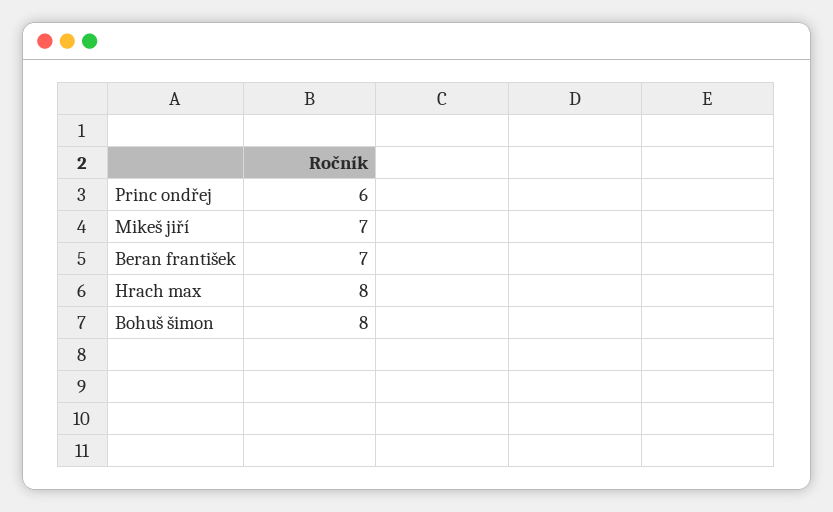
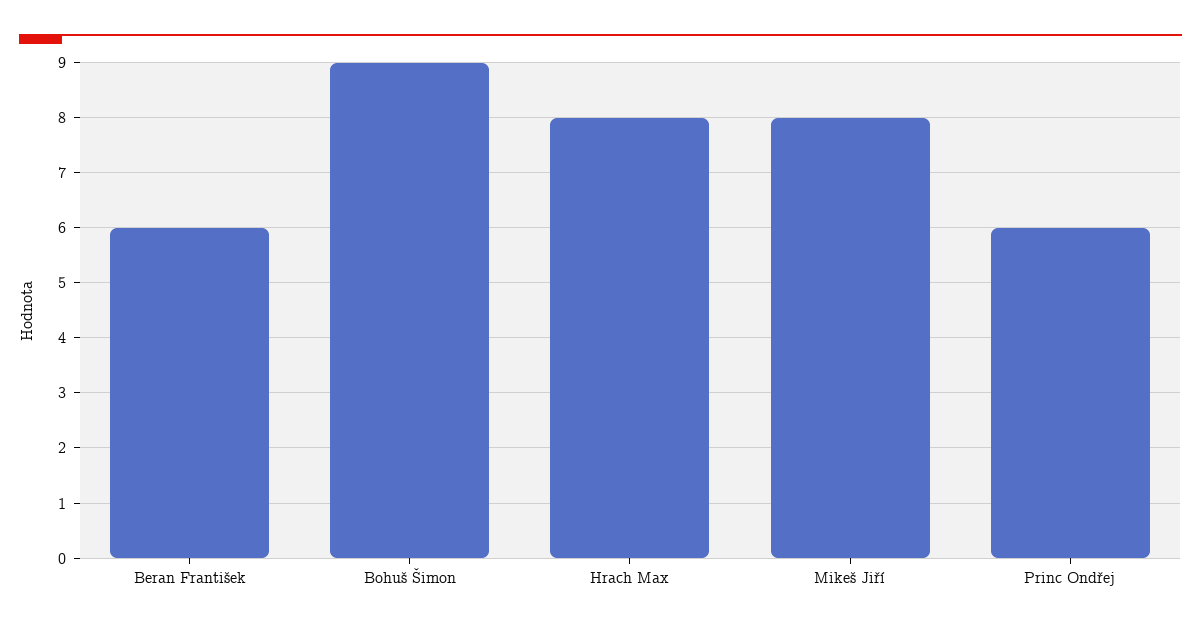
Mikeš jiří: 7 -> 8
Beran františek: 7 -> 6
Bohuš šimon: 8 -> 9

